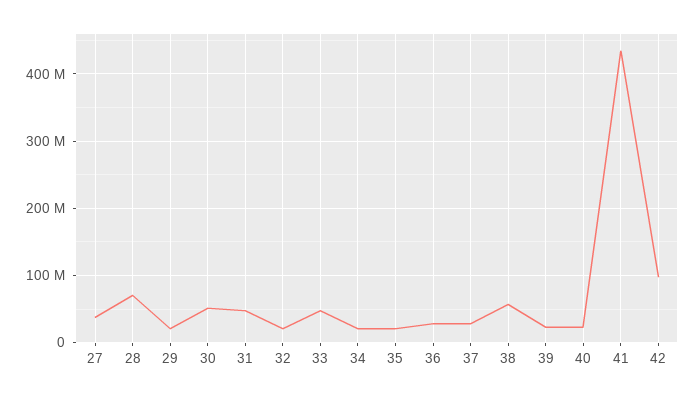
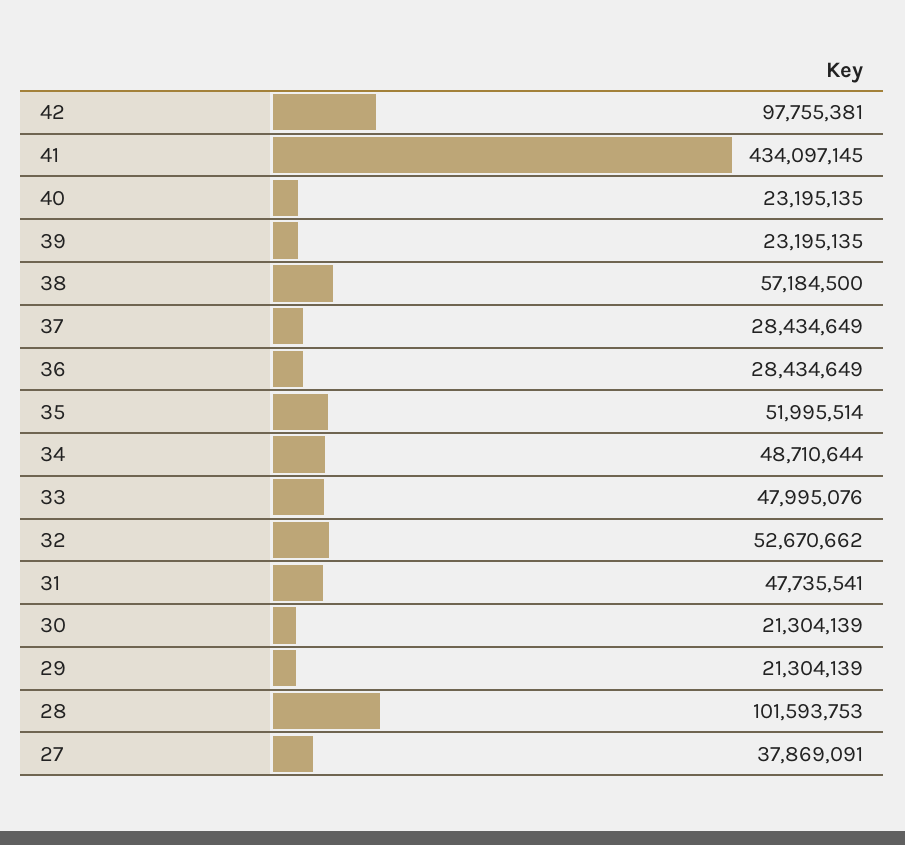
28: 70000000 -> 101593753
30: 50000000 -> 21304139
32: 20000000 -> 52670662
34: 20000000 -> 48710644
35: 20000000 -> 51995514

